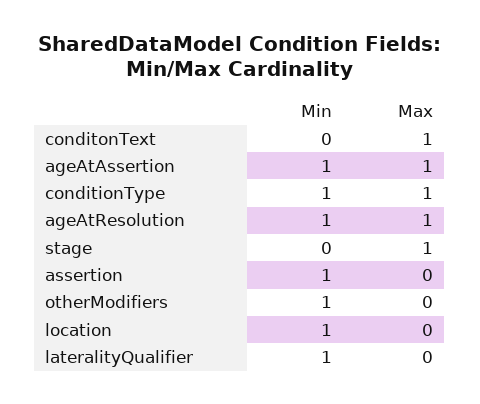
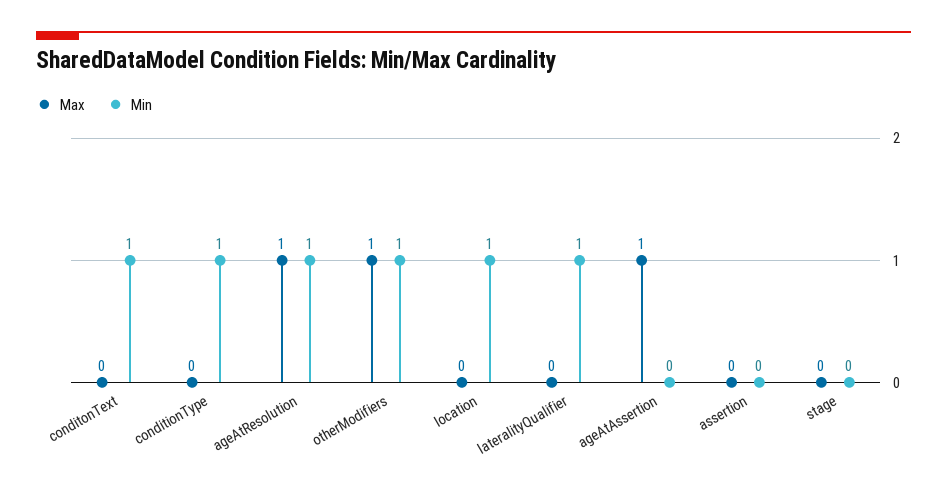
Min, conditonText: 0 -> 1
Max, conditonText: 1 -> 0
Min, ageAtAssertion: 1 -> 0
Max, conditionType: 1 -> 0
Max, stage: 1 -> 0
Min, assertion: 1 -> 0
Max, otherModifiers: 0 -> 1

